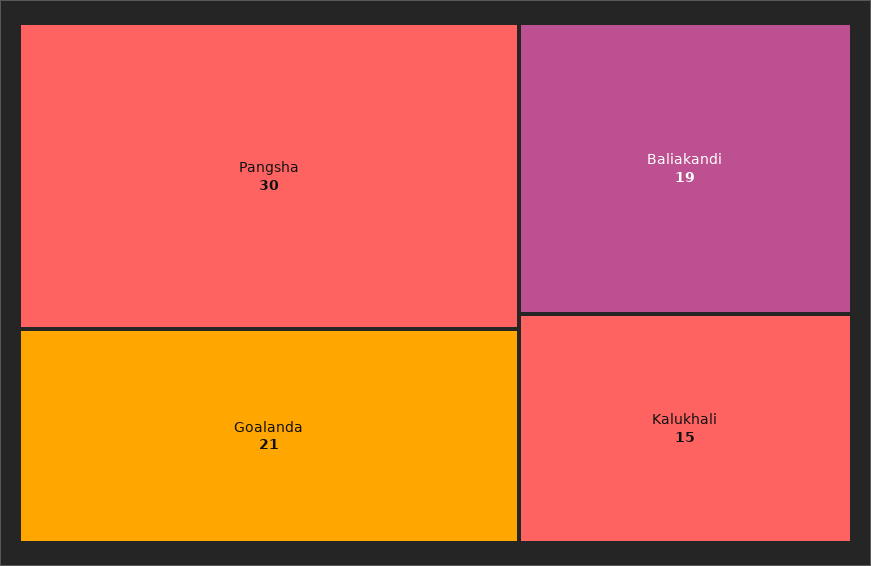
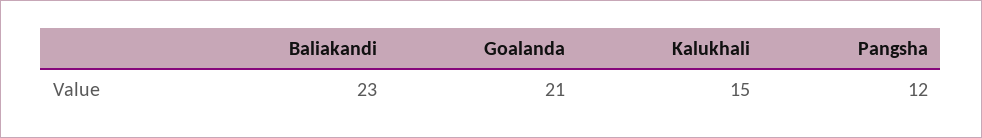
Pangsha: 30 -> 12
Baliakandi: 19 -> 23

